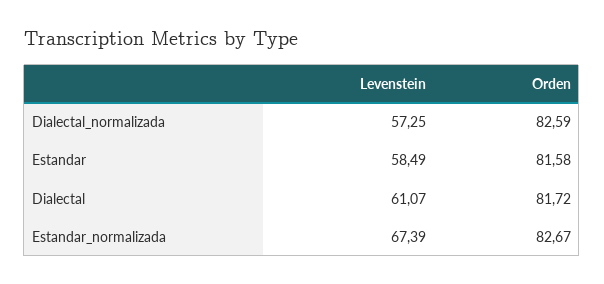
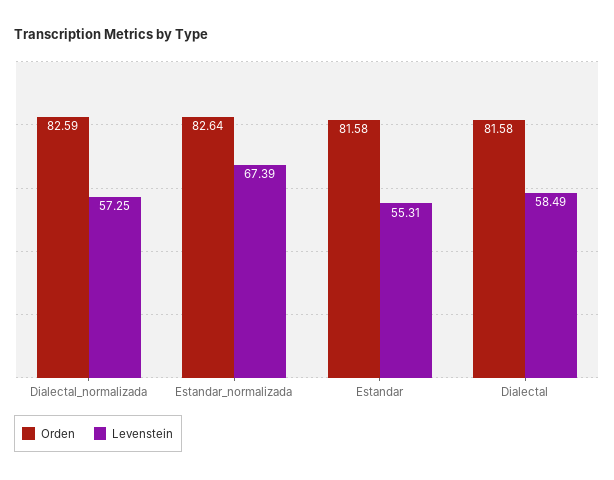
Levenstein, Estandar: 58.49 -> 55.31
Levenstein, Dialectal: 61.07 -> 58.49
Orden, Dialectal: 81.72 -> 81.58
Orden, Estandar_normalizada: 82.67 -> 82.64

